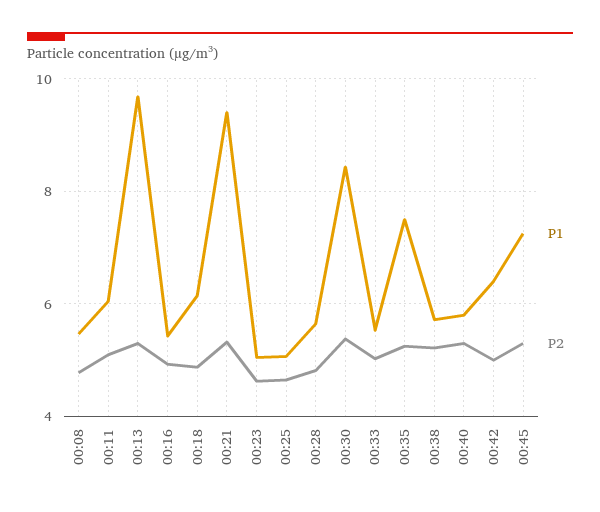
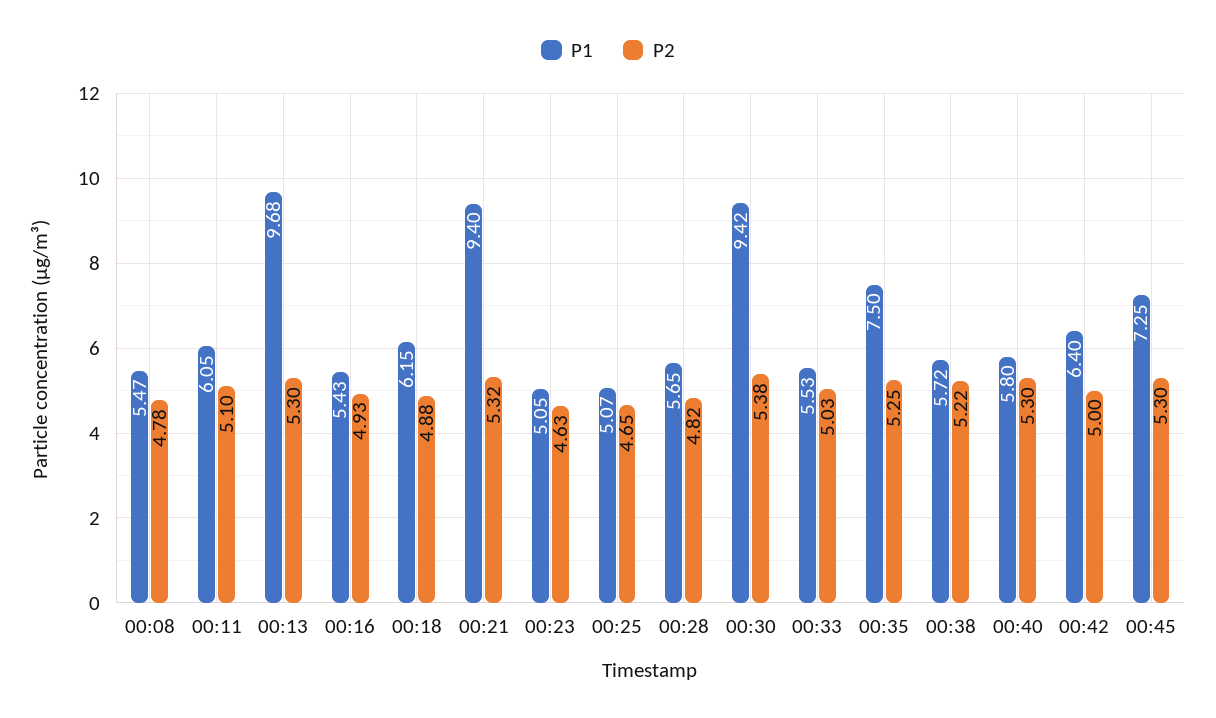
P1, 00:30: 8.4 -> 9.42

